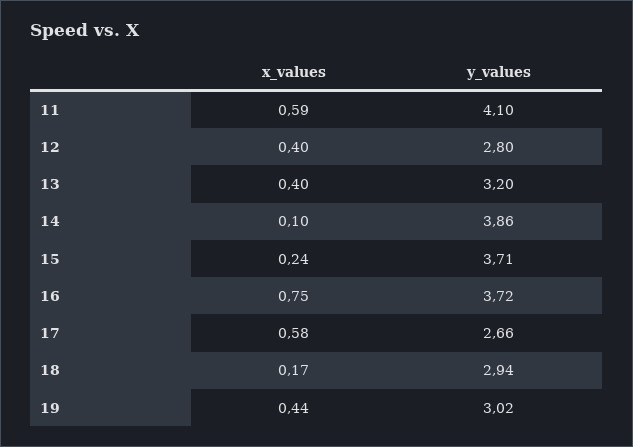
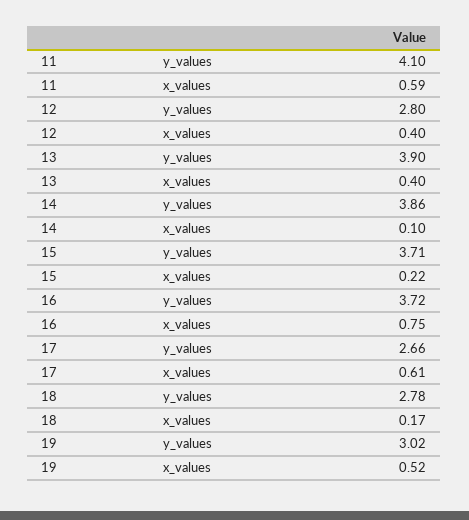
y_values, 13: 3.2 -> 3.9
x_values, 15: 0.24 -> 0.22
x_values, 17: 0.58 -> 0.61
y_values, 18: 2.94 -> 2.78
x_values, 19: 0.44 -> 0.52

